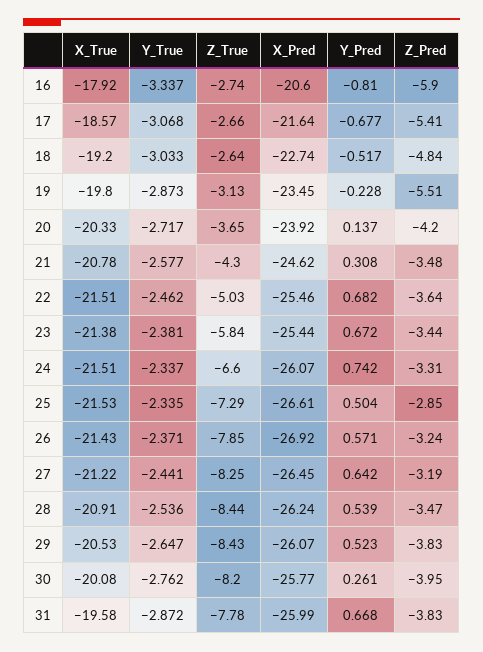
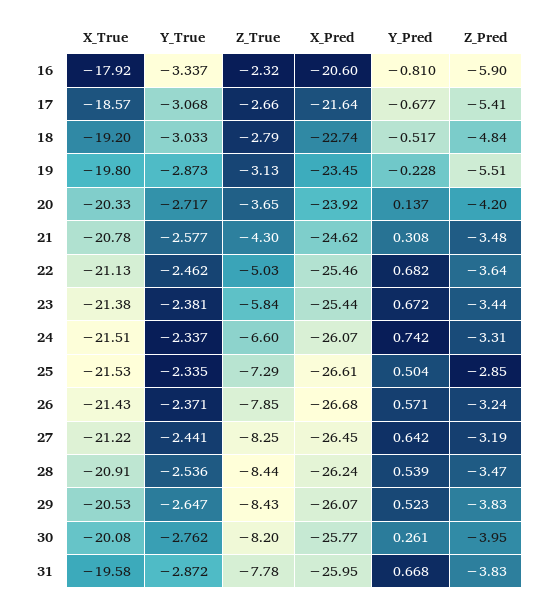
Z_True, 16: -2.74 -> -2.32
Z_True, 18: -2.64 -> -2.79
X_True, 22: -21.51 -> -21.13
X_Pred, 26: -26.92 -> -26.68
X_Pred, 31: -25.99 -> -25.95

